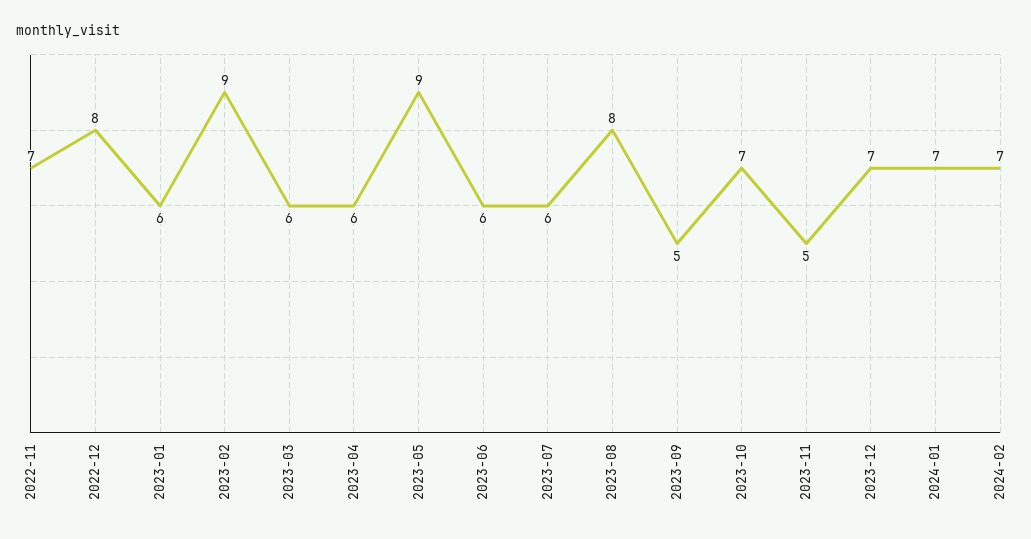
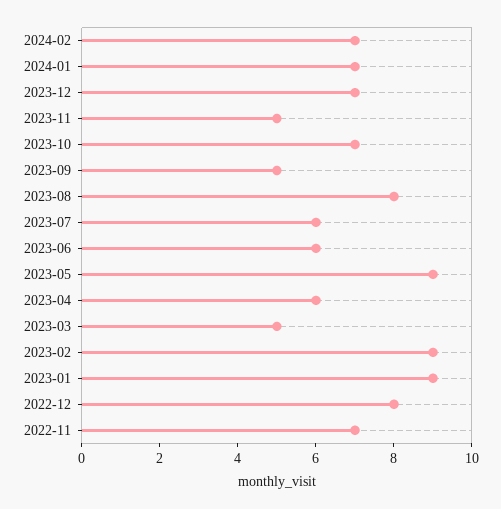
2023-01: 6 -> 9
2023-03: 6 -> 5

